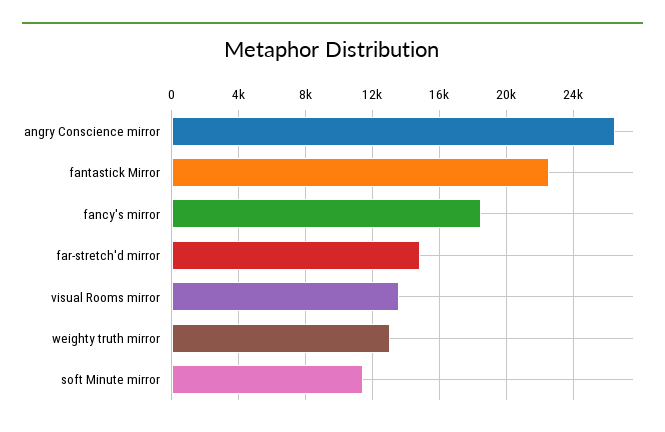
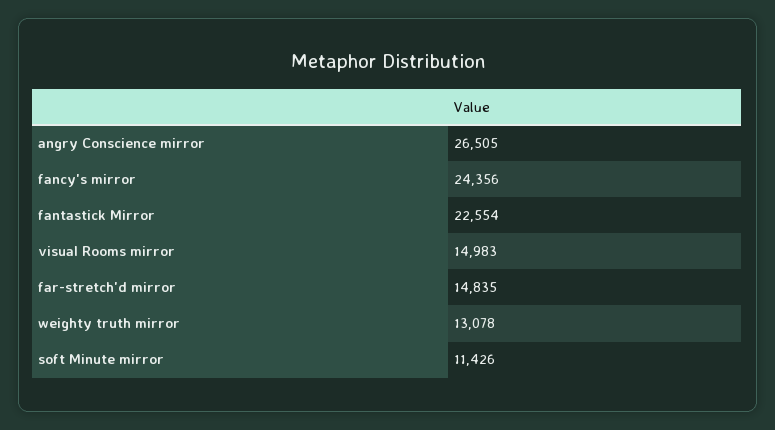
fancy's mirror: 18500 -> 24356
visual Rooms mirror: 13500 -> 14983

